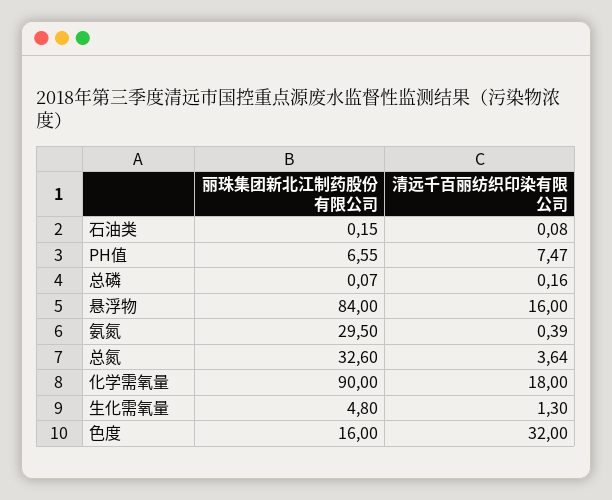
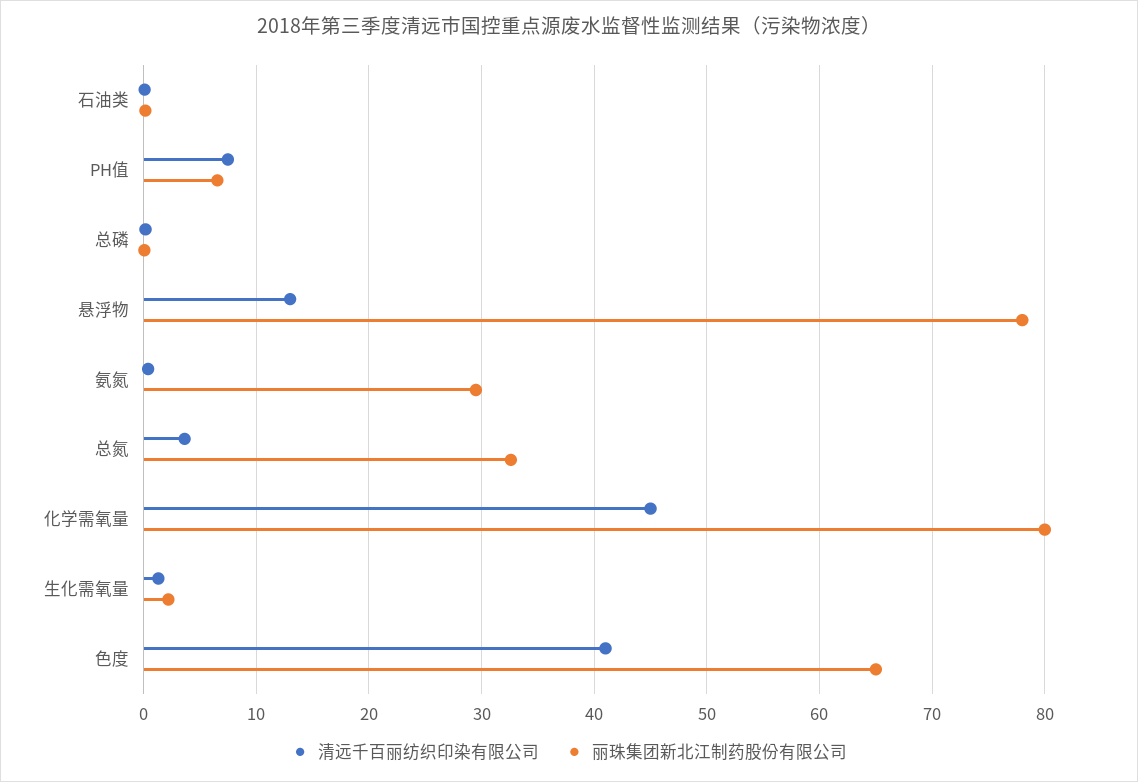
丽珠集团新北江制药股份有限公司, 悬浮物: 84 -> 78
清远千百丽纺织印染有限公司, 悬浮物: 16 -> 13
丽珠集团新北江制药股份有限公司, 化学需氧量: 90 -> 80
清远千百丽纺织印染有限公司, 化学需氧量: 18 -> 45
丽珠集团新北江制药股份有限公司, 生化需氧量: 4.8 -> 2
丽珠集团新北江制药股份有限公司, 色度: 16 -> 65
清远千百丽纺织印染有限公司, 色度: 32 -> 41

